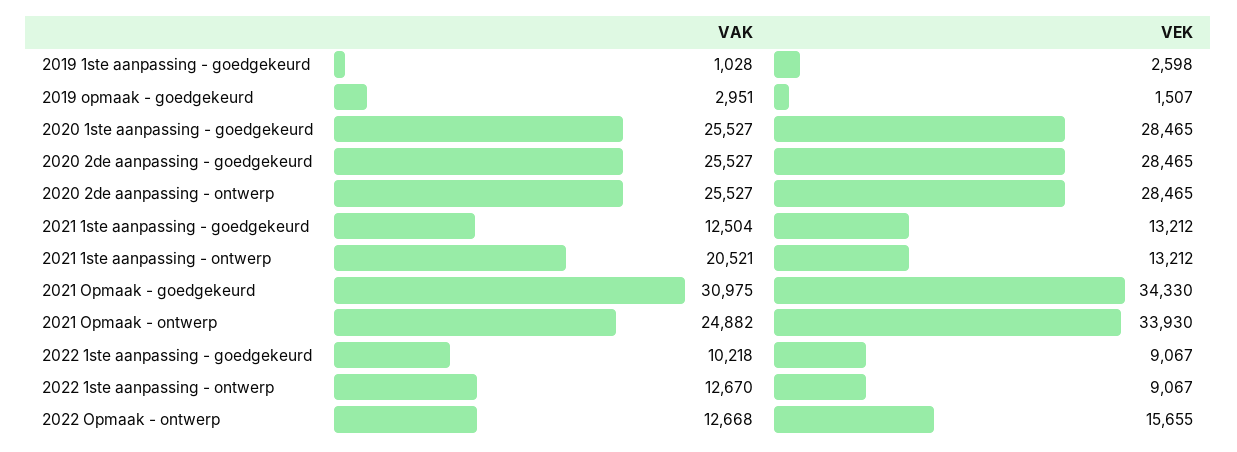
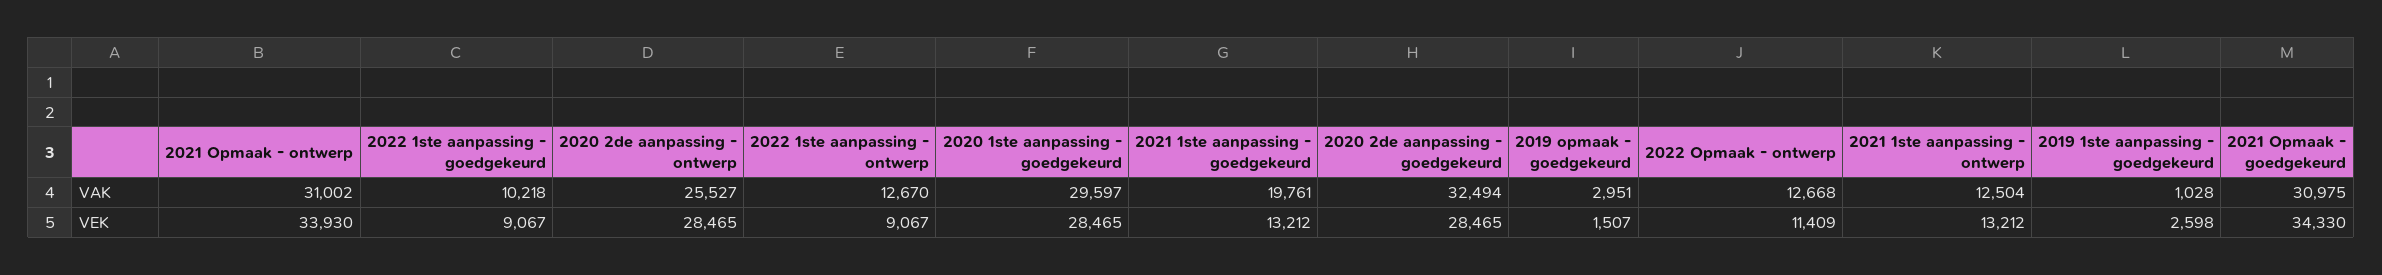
VAK, 2020 1ste aanpassing - goedgekeurd: 25527 -> 29597
VAK, 2020 2de aanpassing - goedgekeurd: 25527 -> 32494
VAK, 2021 1ste aanpassing - goedgekeurd: 12504 -> 19761
VAK, 2021 1ste aanpassing - ontwerp: 20521 -> 12504
VAK, 2021 Opmaak - ontwerp: 24882 -> 31002
VEK, 2022 Opmaak - ontwerp: 15655 -> 11409

